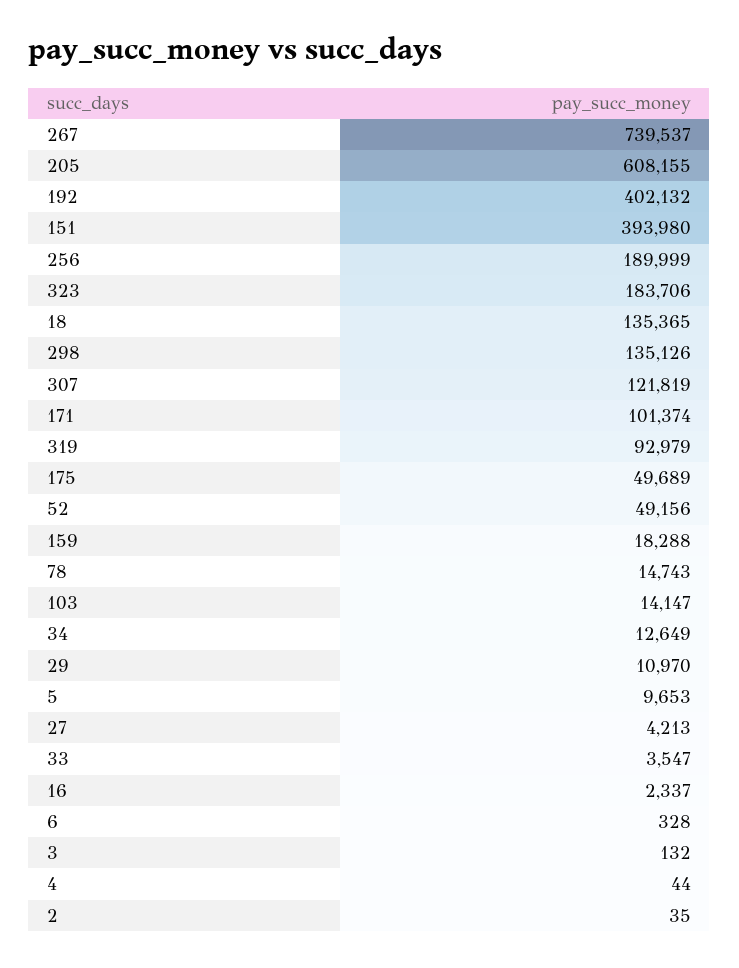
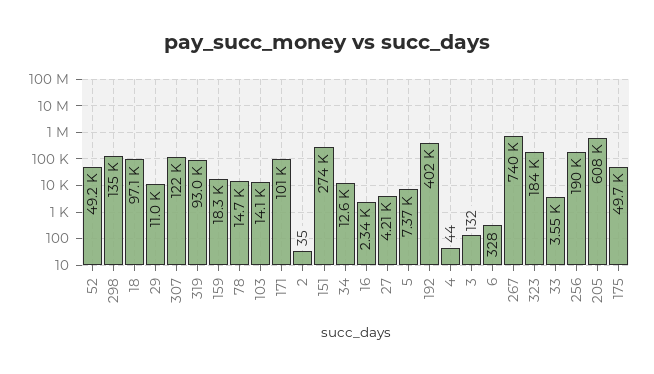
151: 393980 -> 274000
18: 135365 -> 97100
5: 9653 -> 7370

